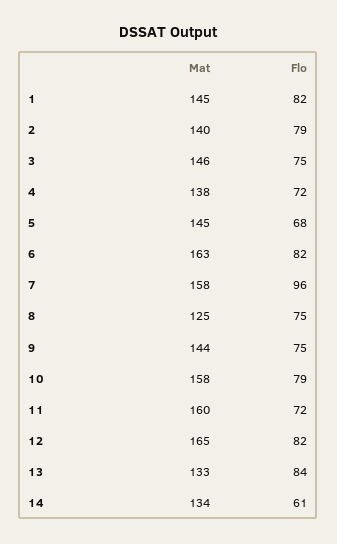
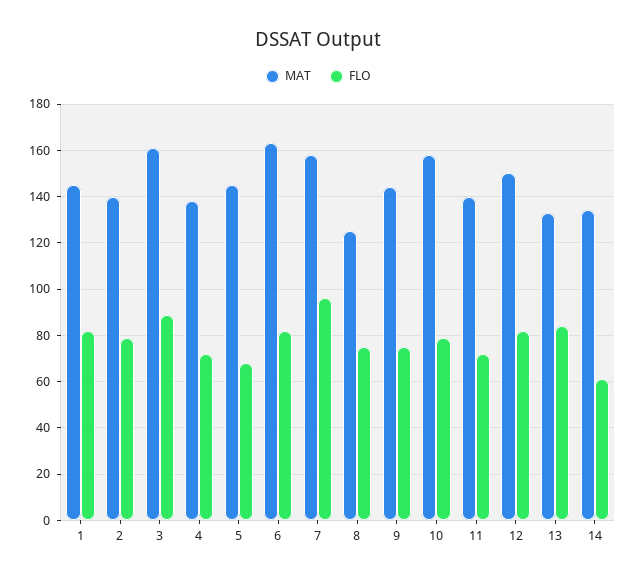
Mat, 3: 146 -> 160
Flo, 3: 75 -> 90
Mat, 11: 160 -> 140
Mat, 12: 165 -> 150

